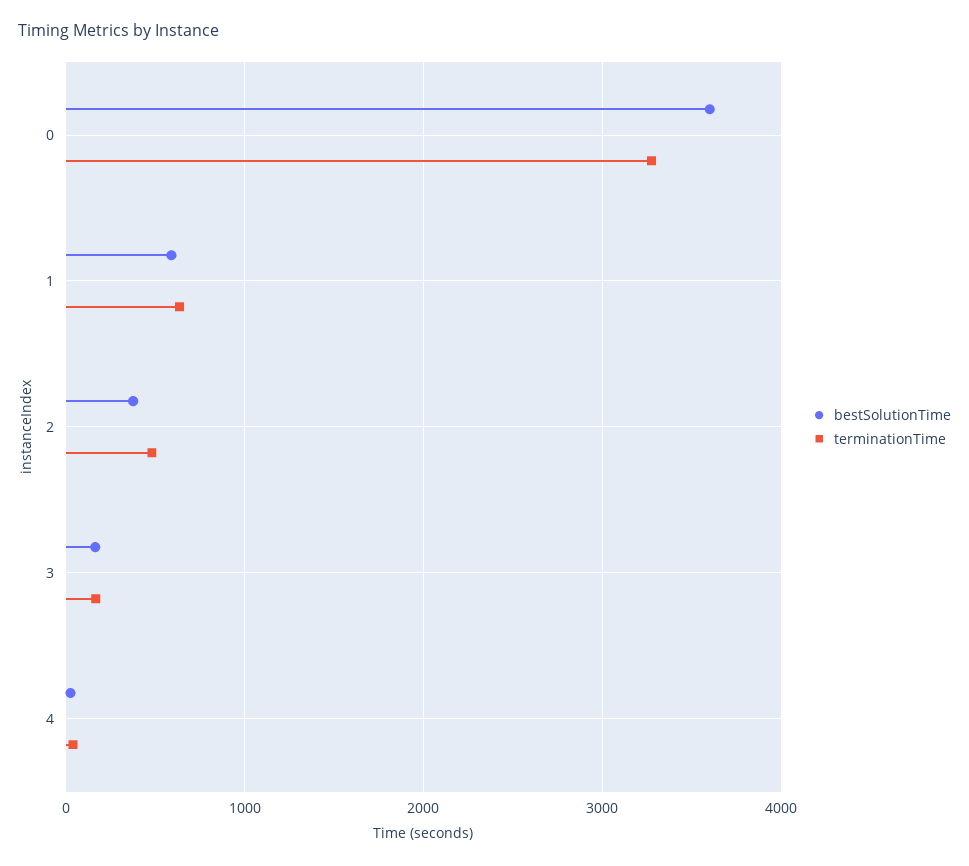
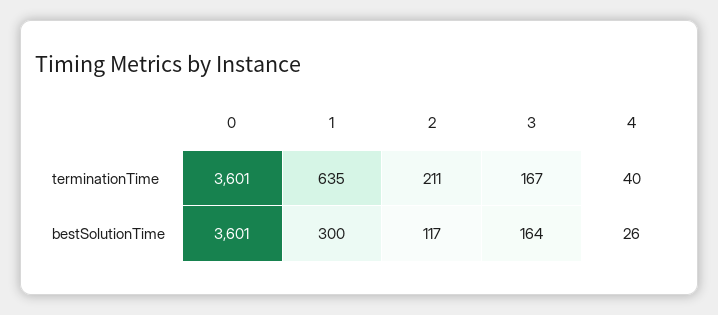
terminationTime, 0: 3300 -> 3601
bestSolutionTime, 1: 600 -> 300
bestSolutionTime, 2: 400 -> 117
terminationTime, 2: 500 -> 211

